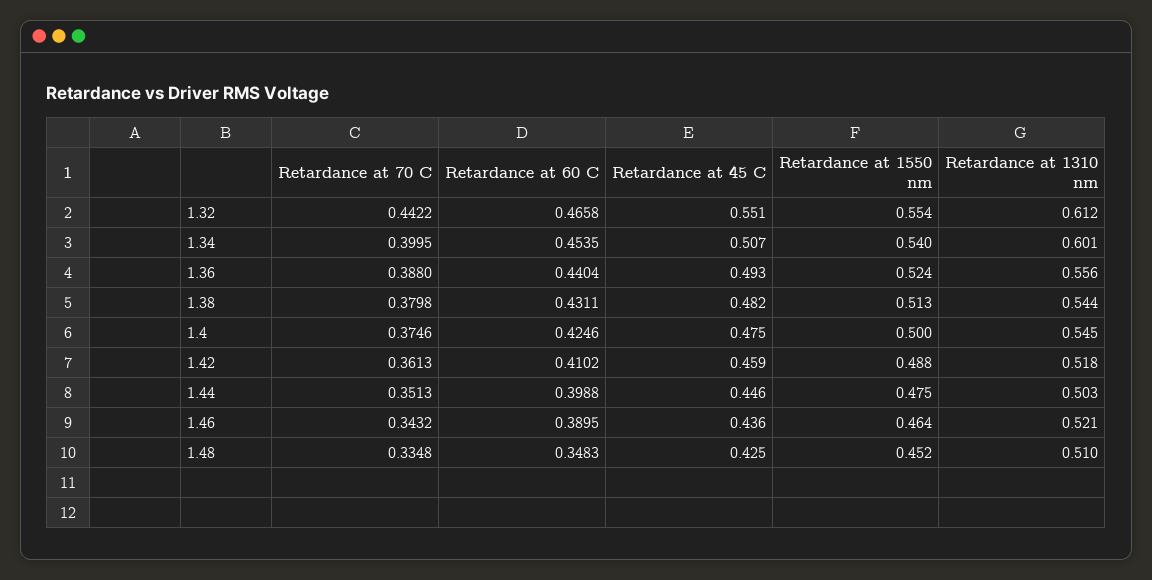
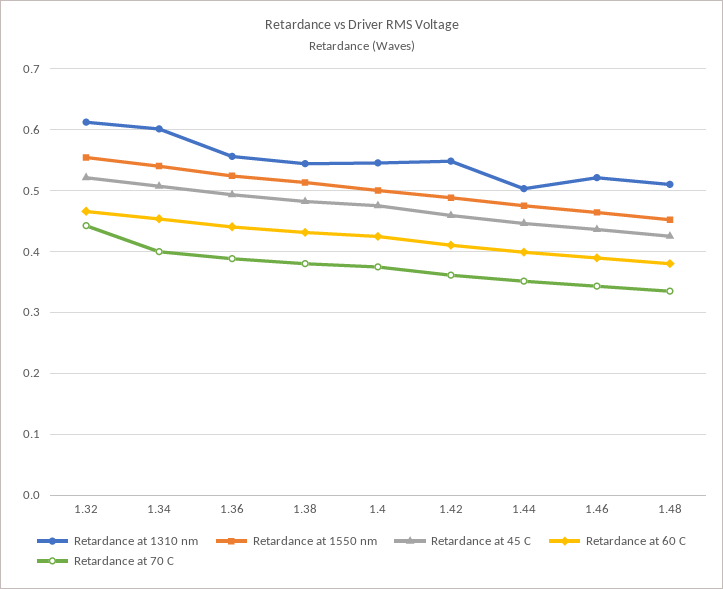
Retardance at 45 C, 1.32: 0.551 -> 0.52
Retardance at 1310 nm, 1.42: 0.518 -> 0.55
Retardance at 60 C, 1.48: 0.3483 -> 0.38

